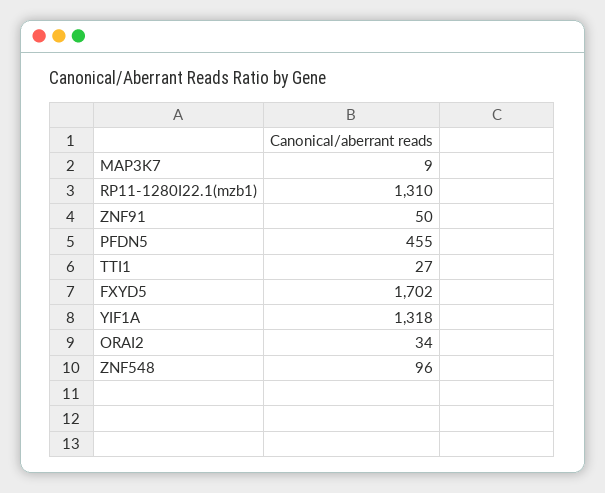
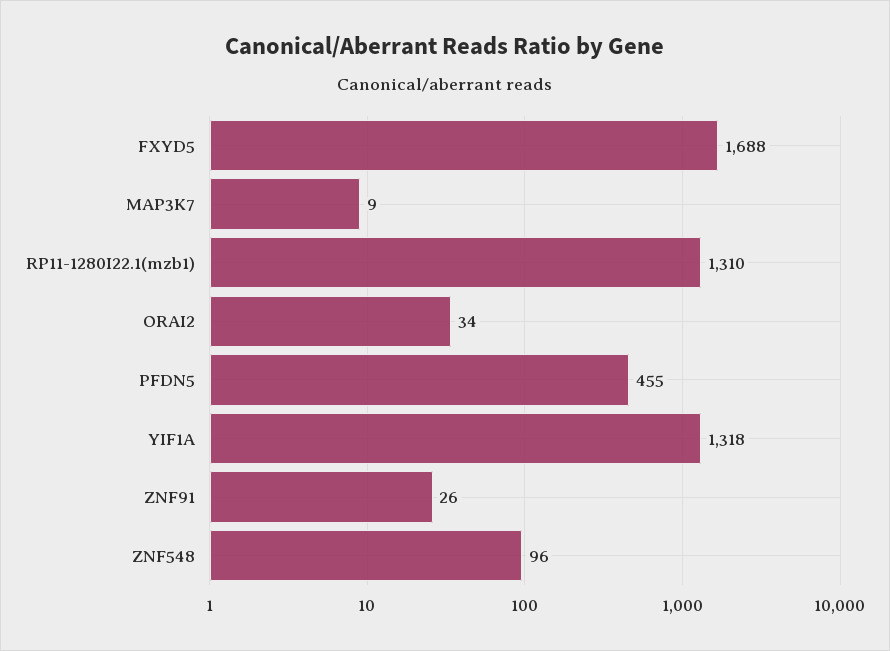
ZNF91: 50 -> 26
TTI1: 27 -> none
FXYD5: 1702 -> 1688

